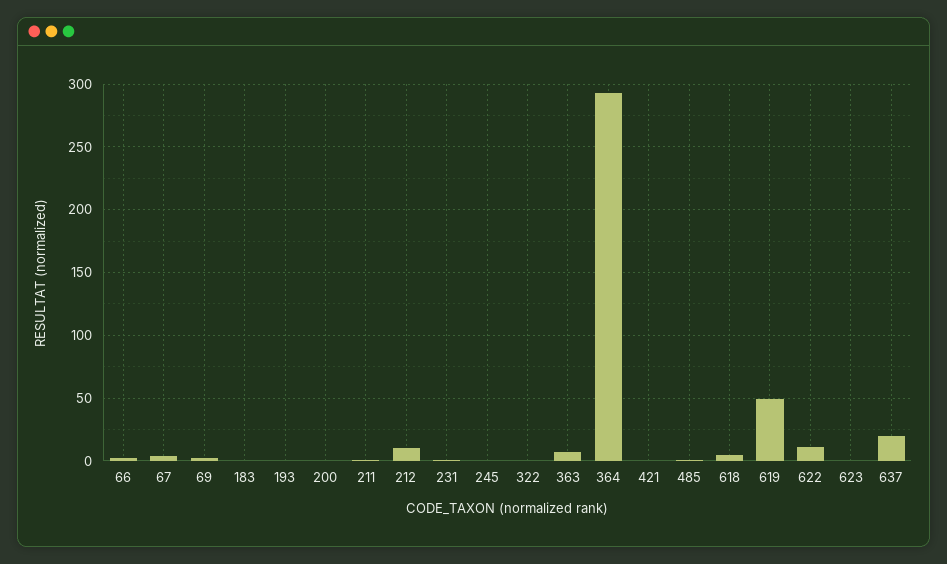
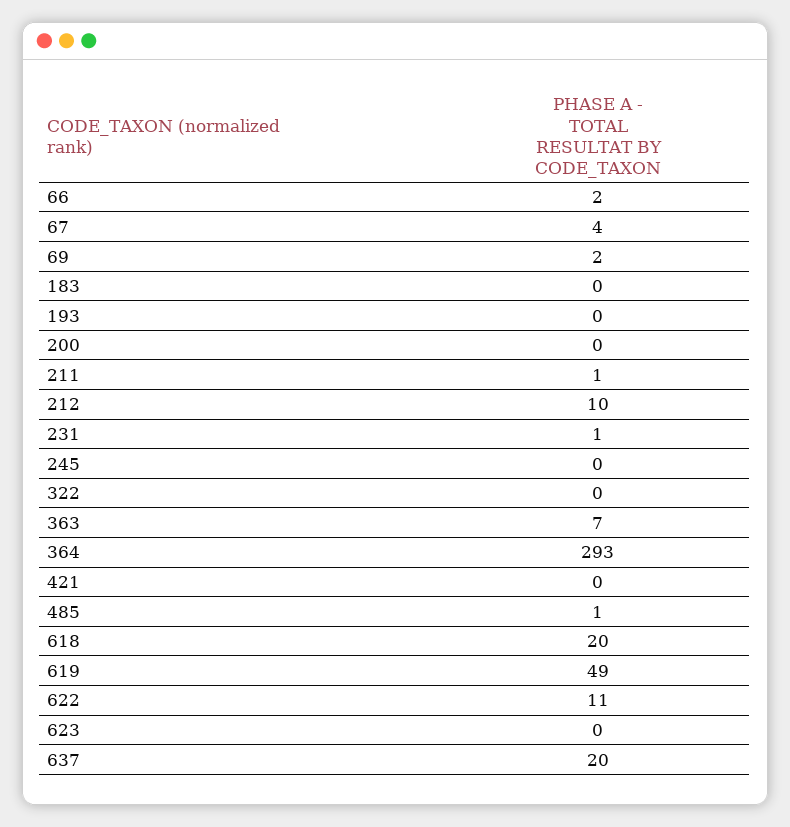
618: 5 -> 20

